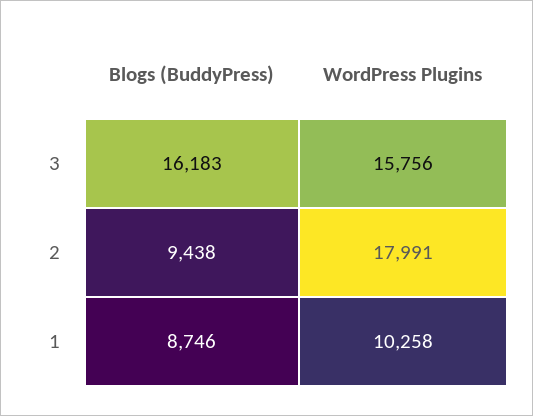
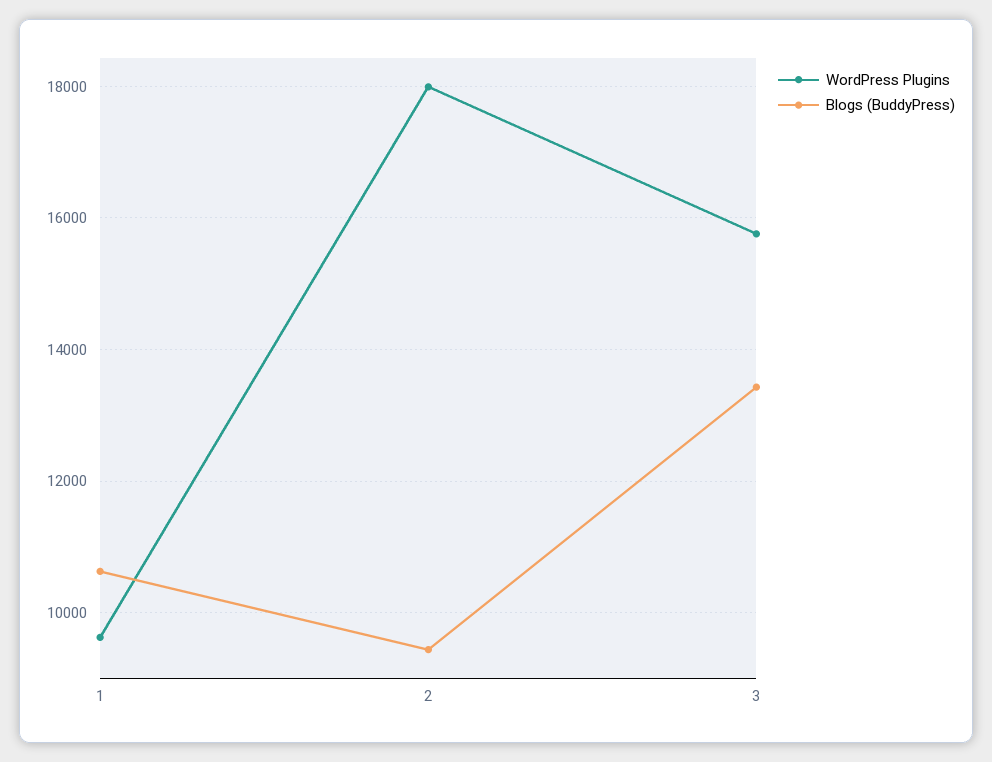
Blogs (BuddyPress), 3: 16183 -> 13400
Blogs (BuddyPress), 1: 8746 -> 10600
WordPress Plugins, 1: 10258 -> 9600

